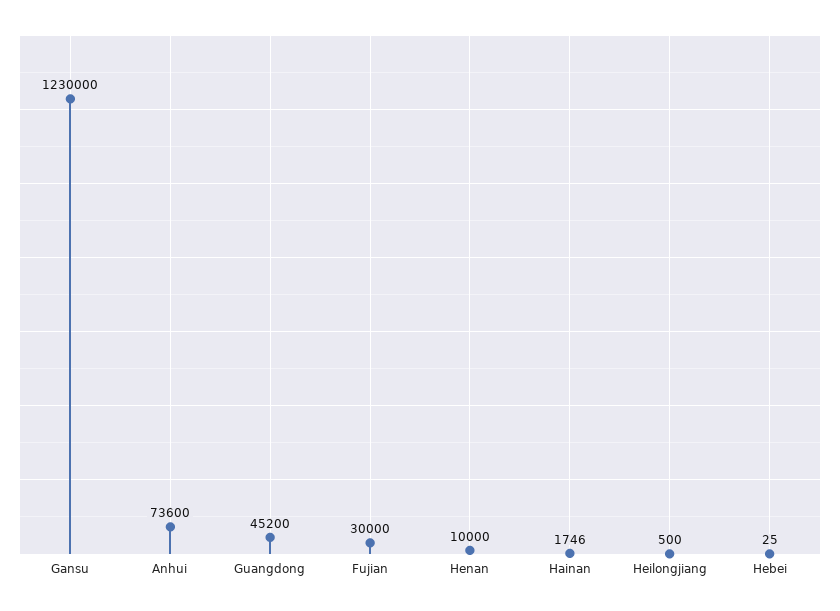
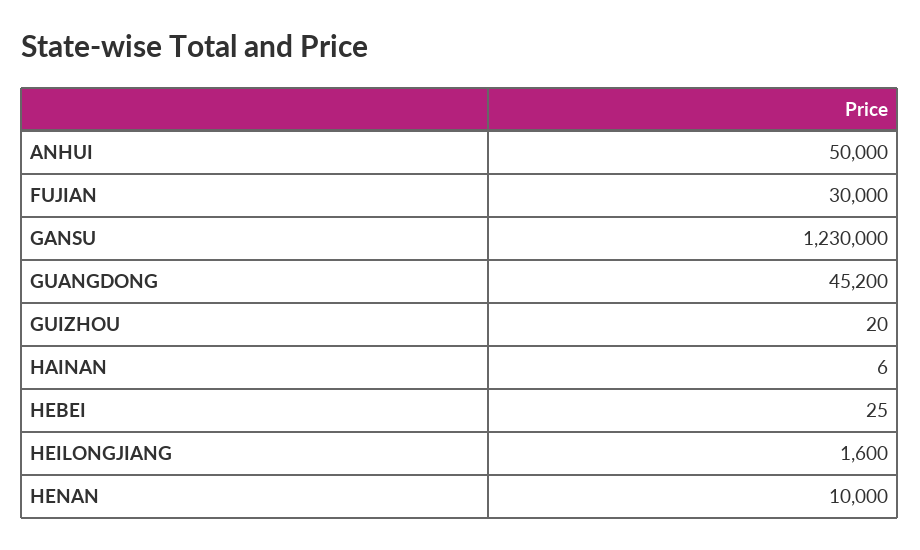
Anhui: 73600 -> 50000
Hainan: 1746 -> 6
Heilongjiang: 500 -> 1600
GUIZHOU: none -> 20

